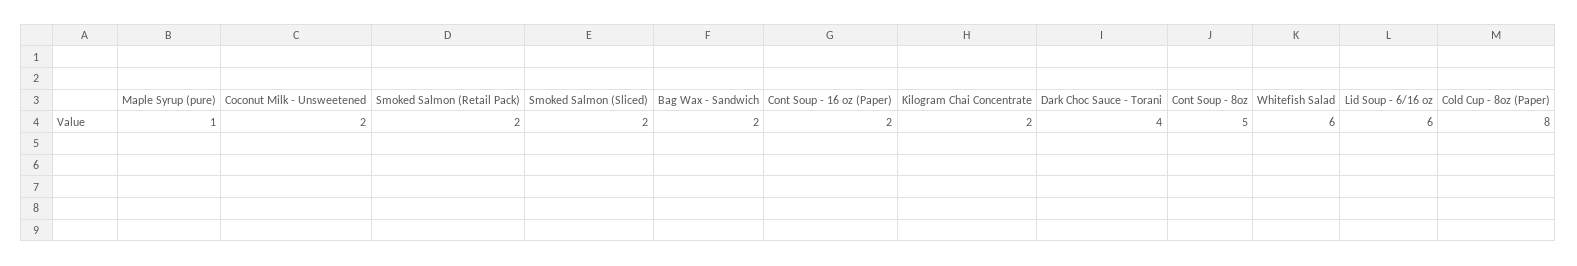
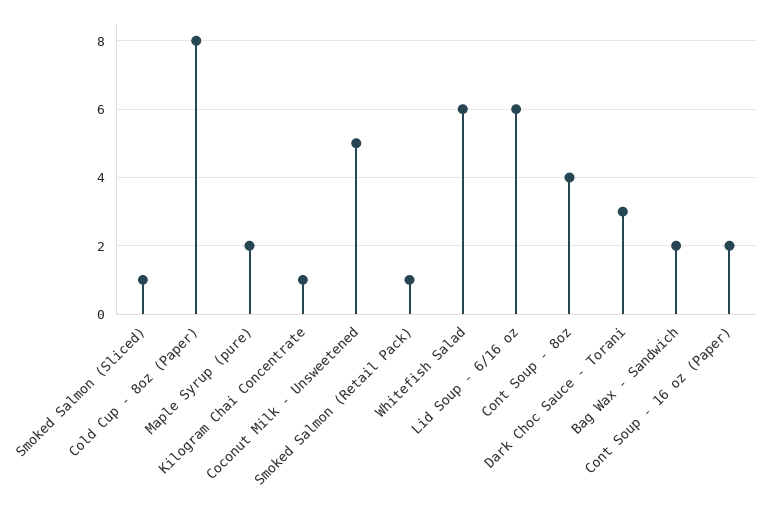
Maple Syrup (pure): 1 -> 2
Coconut Milk - Unsweetened: 2 -> 5
Smoked Salmon (Retail Pack): 2 -> 1
Smoked Salmon (Sliced): 2 -> 1
Kilogram Chai Concentrate: 2 -> 1
Dark Choc Sauce - Torani: 4 -> 3
Cont Soup - 8oz: 5 -> 4

